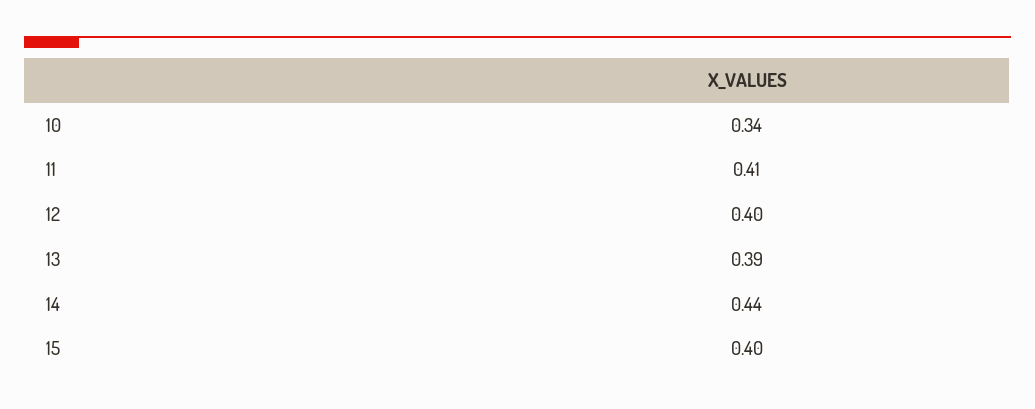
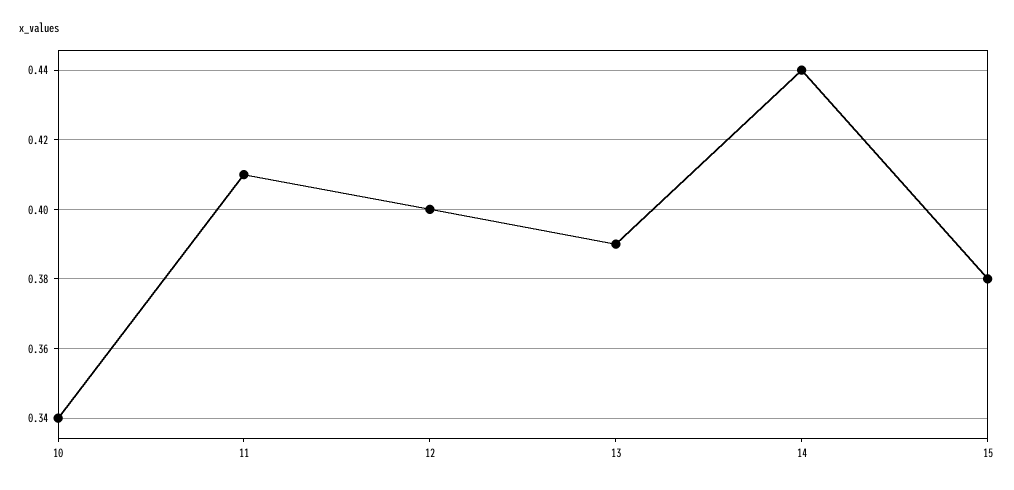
15: 0.4 -> 0.38

